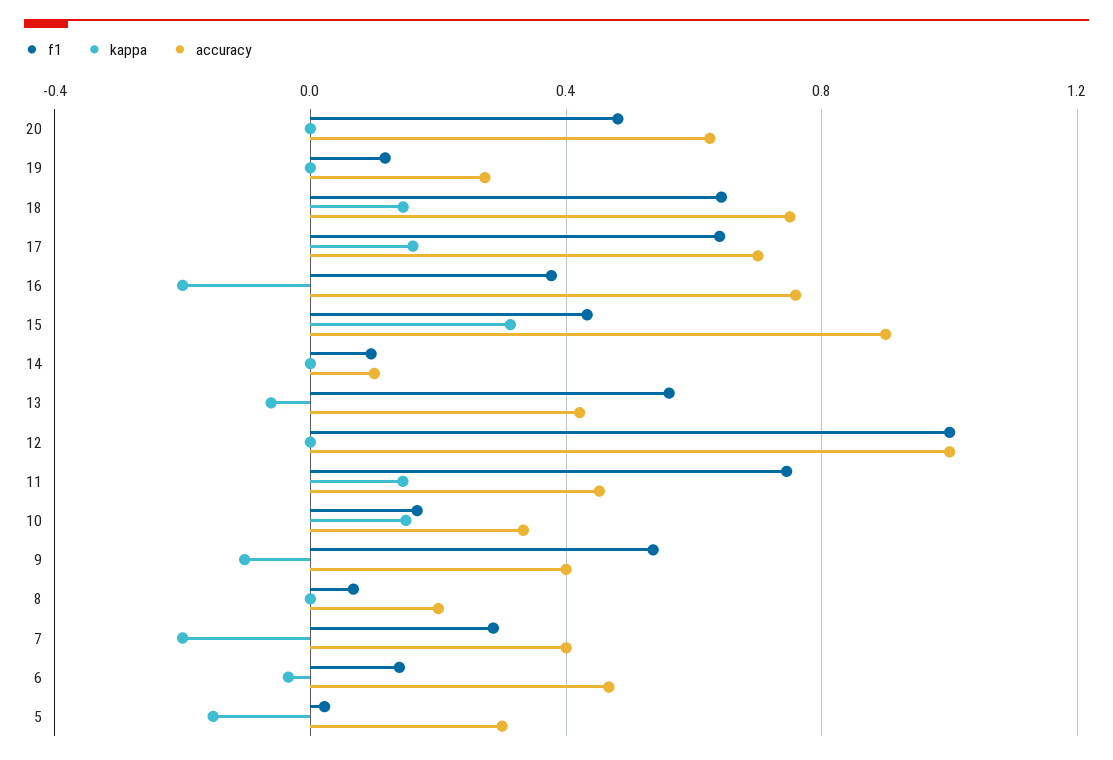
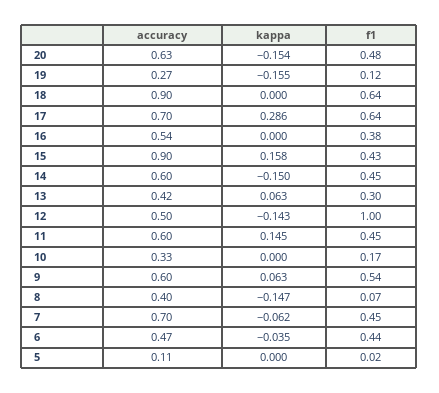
kappa, 20: 0 -> -0.154
kappa, 19: 0 -> -0.155
kappa, 18: 0.15 -> 0
accuracy, 18: 0.75 -> 0.9
kappa, 17: 0.15 -> 0.286
kappa, 16: -0.2 -> 0
accuracy, 16: 0.75 -> 0.54
kappa, 15: 0.3 -> 0.158
f1, 14: 0.1 -> 0.45
kappa, 14: 0 -> -0.15
accuracy, 14: 0.1 -> 0.6
f1, 13: 0.55 -> 0.3
kappa, 13: -0.05 -> 0.063
kappa, 12: 0 -> -0.143
accuracy, 12: 1 -> 0.5
f1, 11: 0.75 -> 0.45
accuracy, 11: 0.45 -> 0.6
kappa, 10: 0.15 -> 0
kappa, 9: -0.1 -> 0.063
accuracy, 9: 0.4 -> 0.6
kappa, 8: 0 -> -0.147
accuracy, 8: 0.2 -> 0.4
f1, 7: 0.3 -> 0.45
kappa, 7: -0.2 -> -0.062
accuracy, 7: 0.4 -> 0.7
f1, 6: 0.15 -> 0.44
kappa, 5: -0.15 -> 0
accuracy, 5: 0.3 -> 0.11

